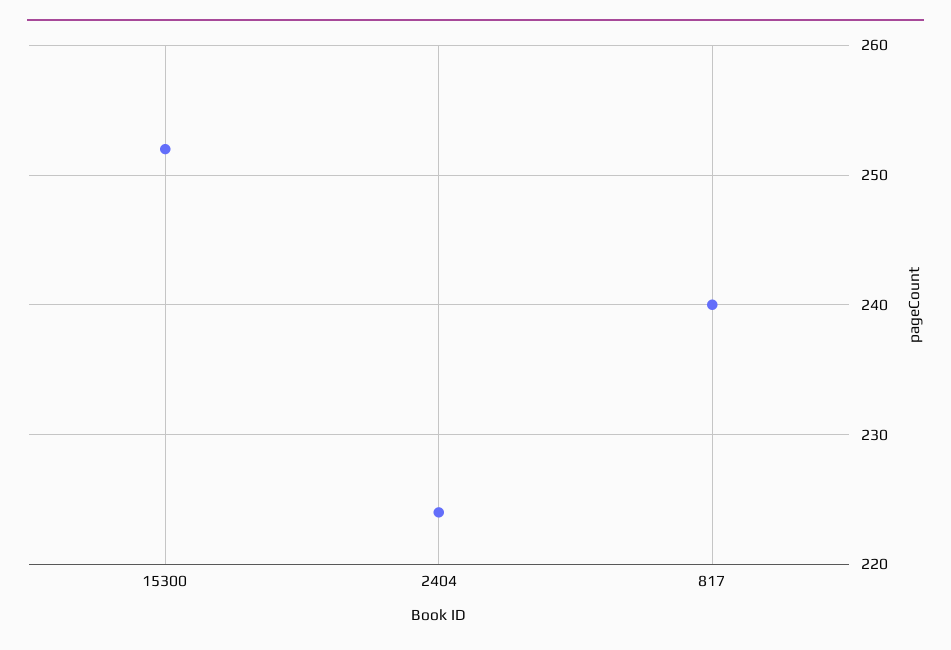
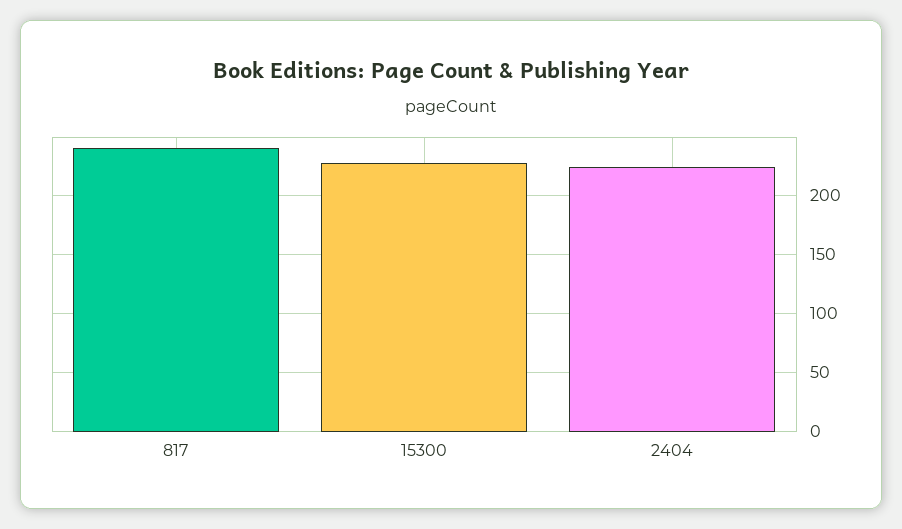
15300: 252 -> 230

